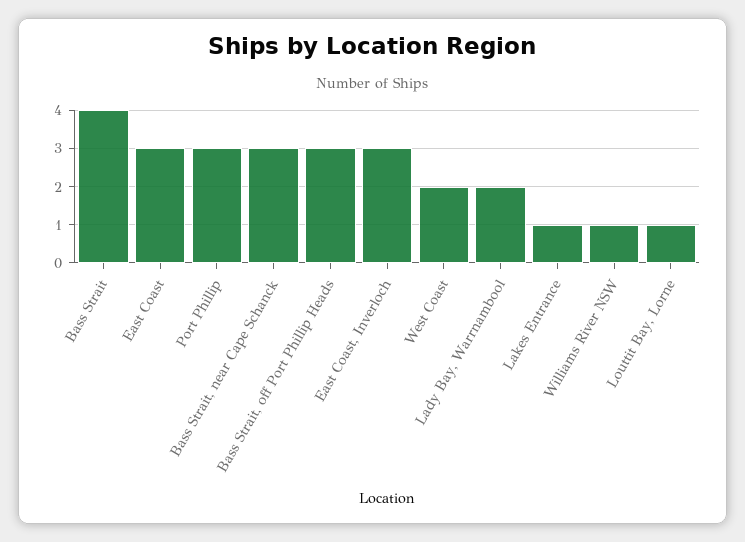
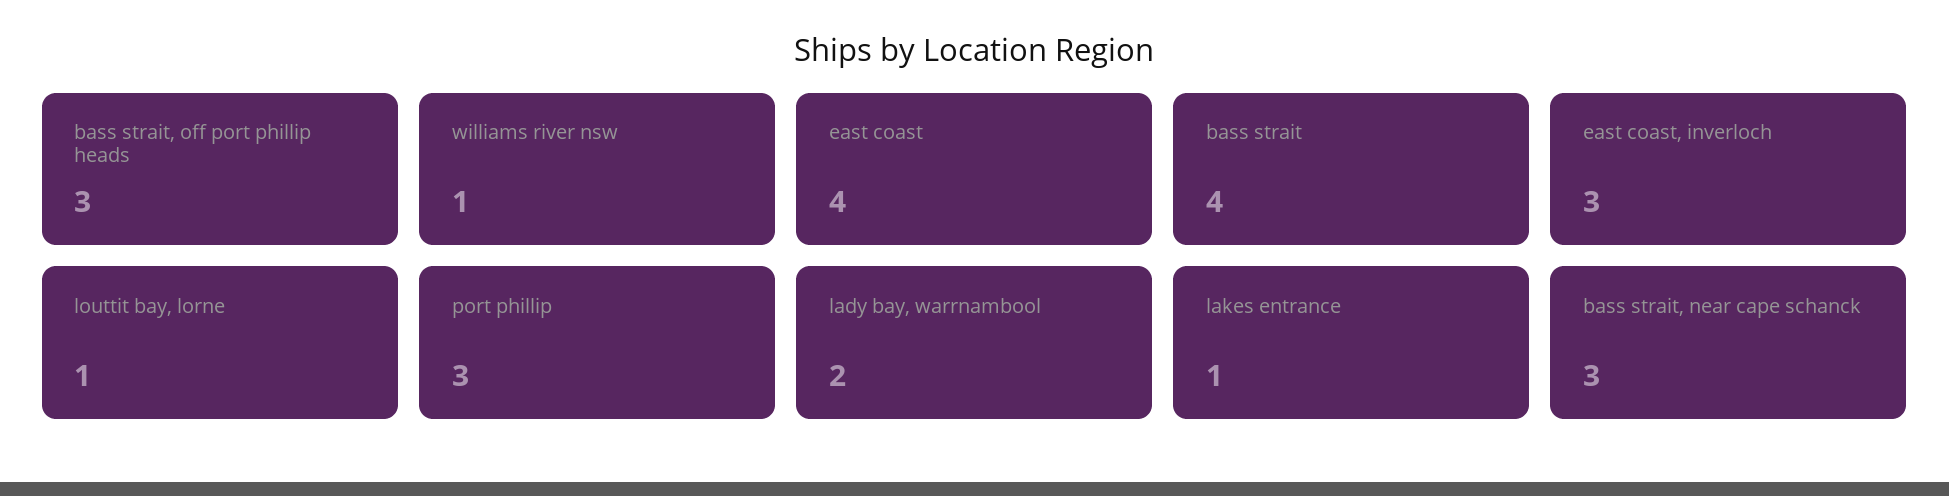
East Coast: 3 -> 4
West Coast: 2 -> none

